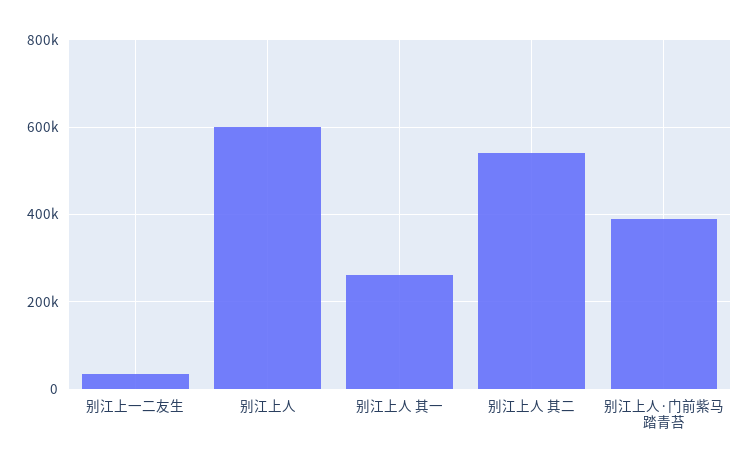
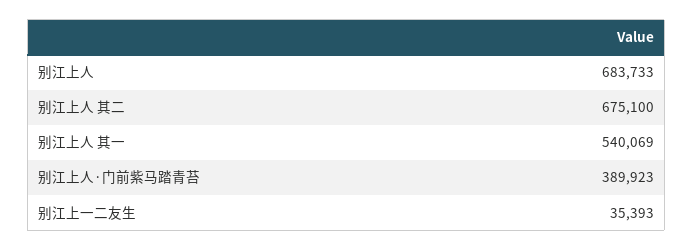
别江上人: 600000 -> 683733
别江上人 其一: 260000 -> 540069
别江上人 其二: 540000 -> 675100

